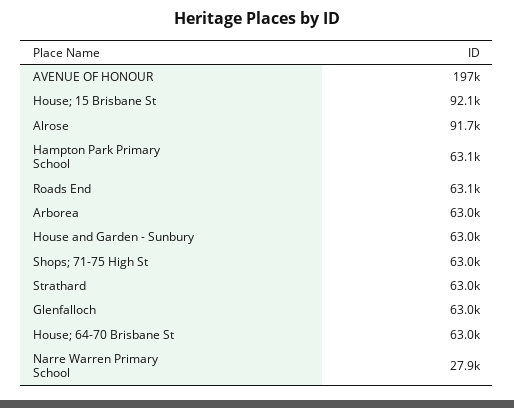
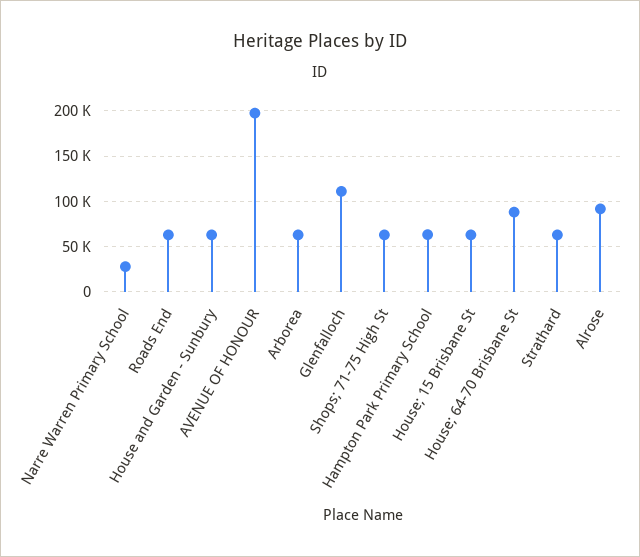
House; 15 Brisbane St: 92100 -> 60000
Glenfalloch: 63000 -> 110000
House; 64-70 Brisbane St: 63000 -> 90000

